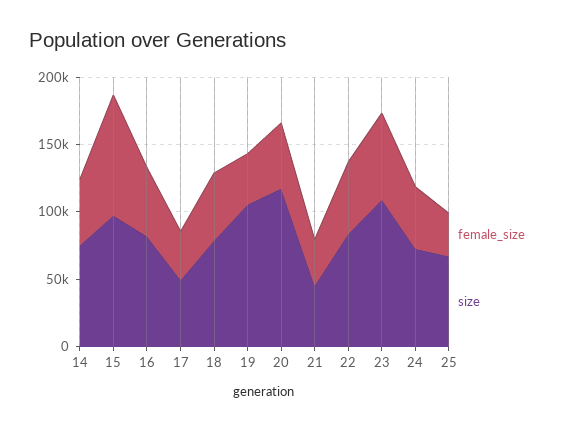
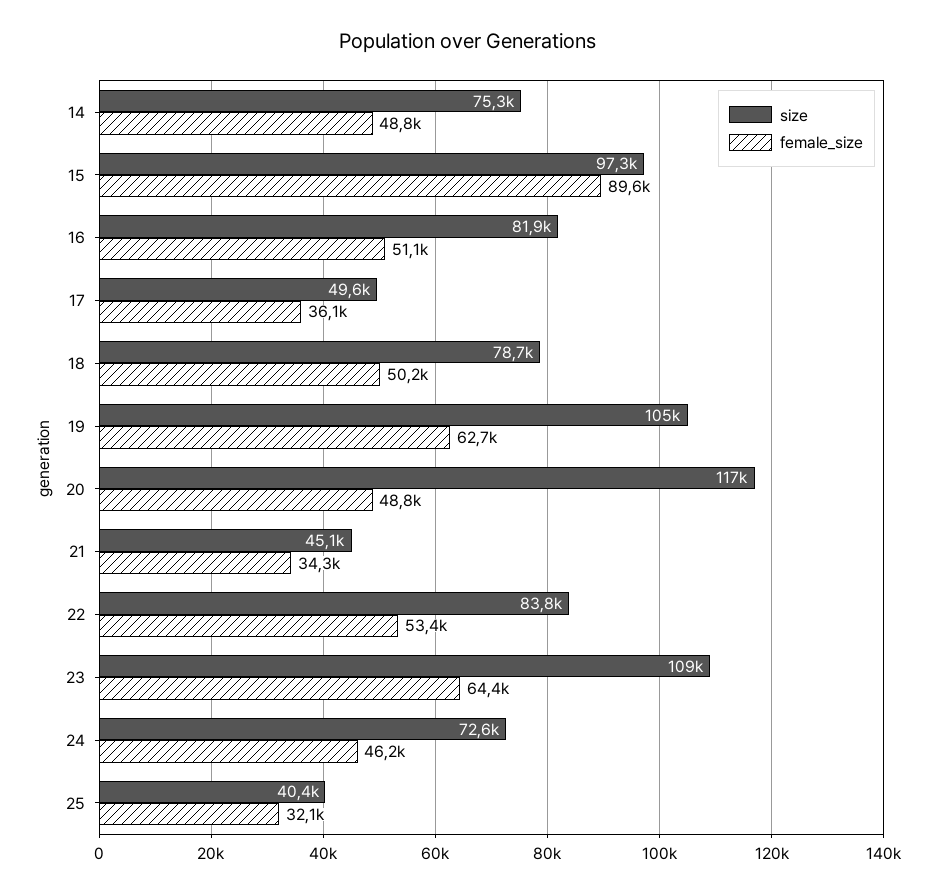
female_size, 19: 40000 -> 62700
size, 25: 70000 -> 40400

